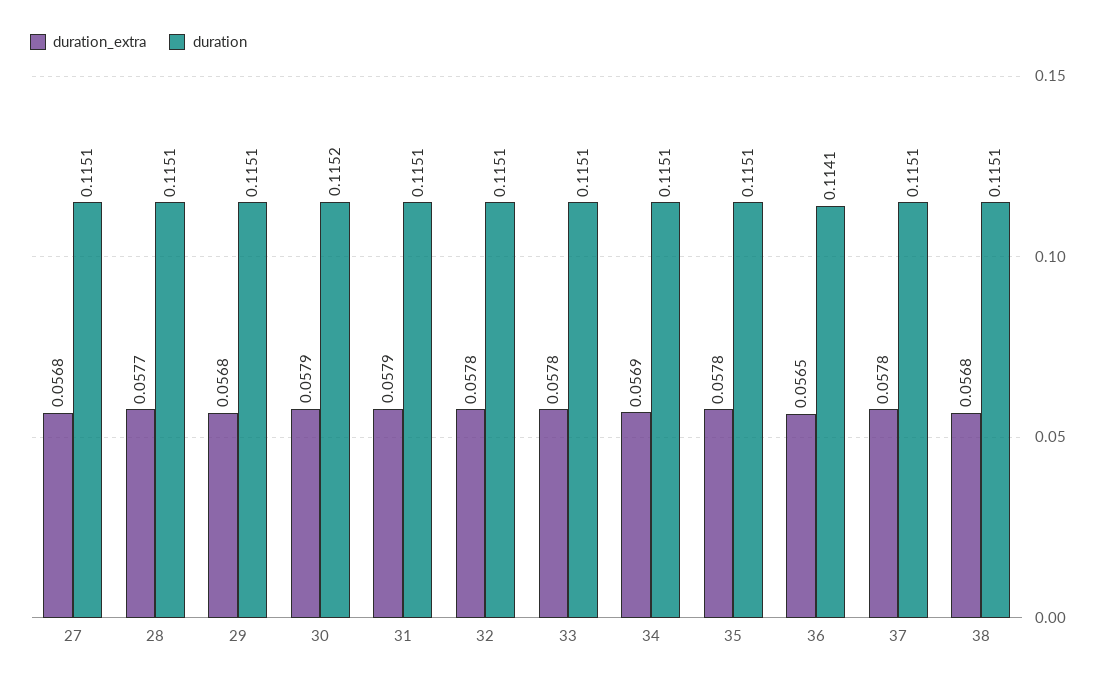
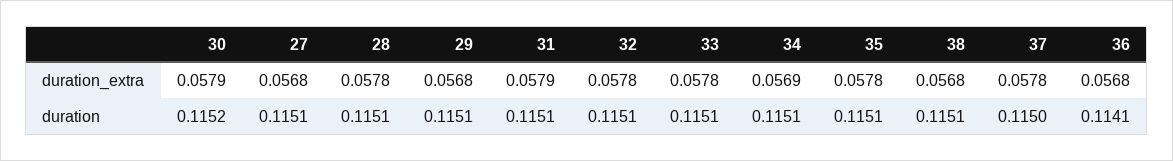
duration_extra, 28: 0.0577 -> 0.0578
duration_extra, 36: 0.0565 -> 0.0568
duration, 37: 0.1151 -> 0.115

